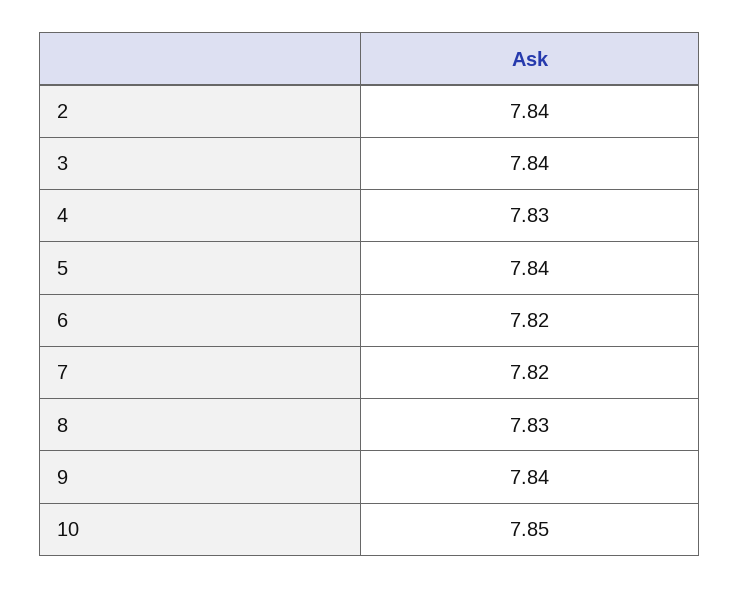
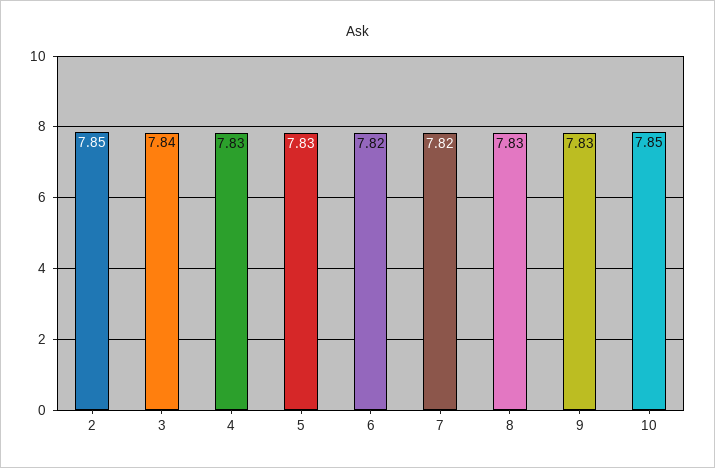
2: 7.84 -> 7.85
5: 7.84 -> 7.83
9: 7.84 -> 7.83

